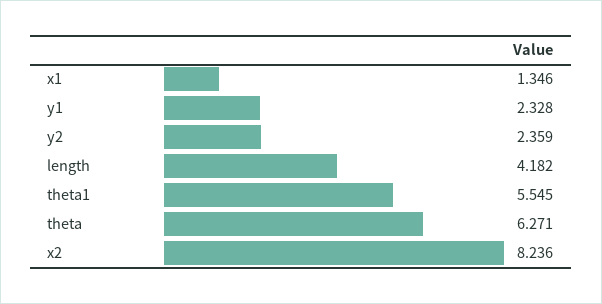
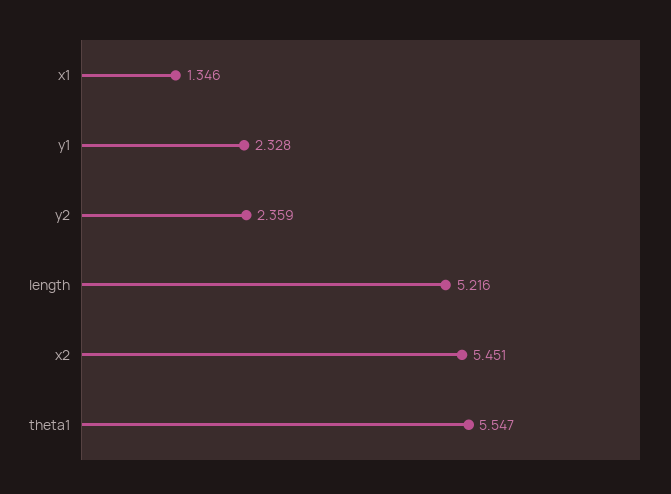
length: 4.182 -> 5.216
theta1: 5.545 -> 5.547
theta: 6.271 -> none
x2: 8.236 -> 5.451

